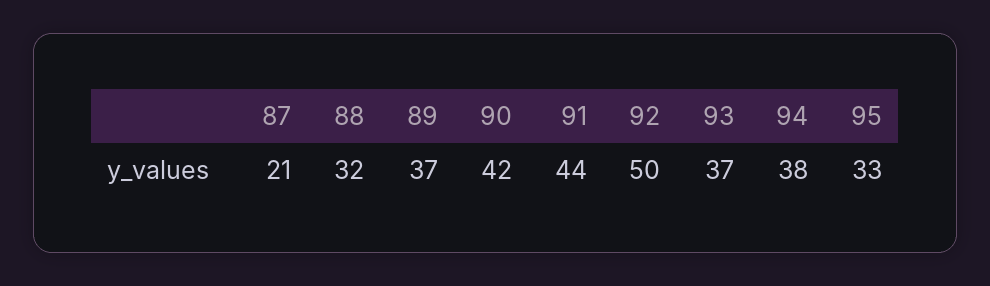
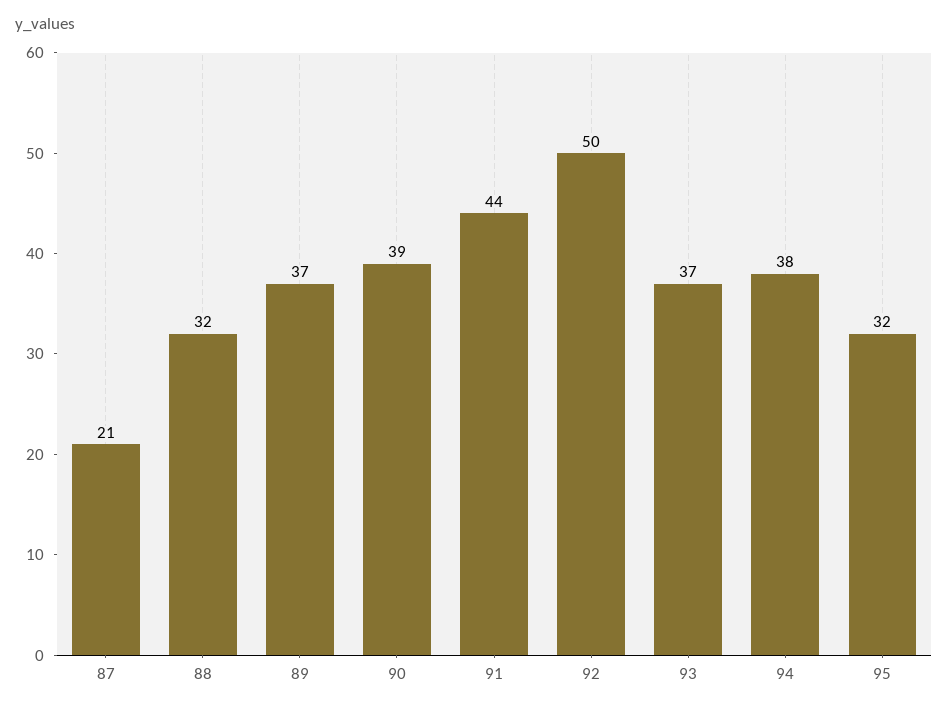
90: 42 -> 39
95: 33 -> 32

